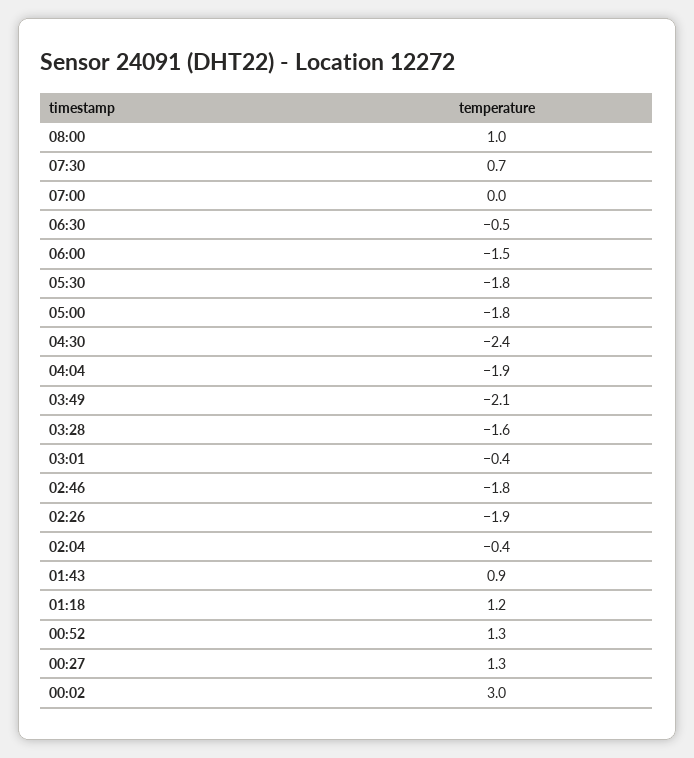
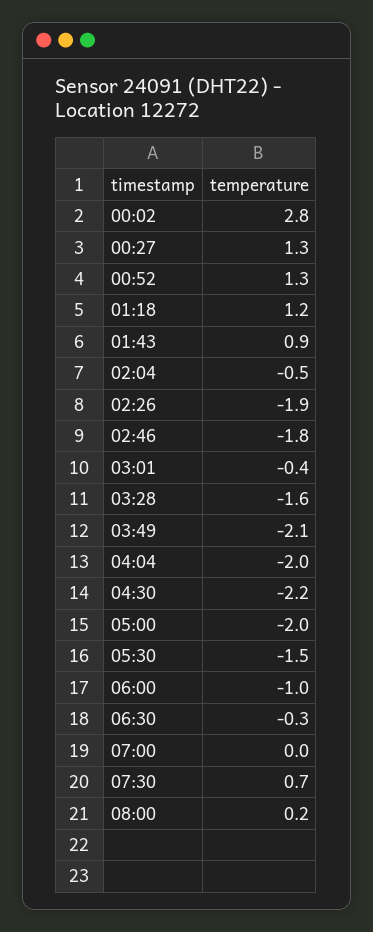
08:00: 1 -> 0.2
06:30: -0.5 -> -0.3
06:00: -1.5 -> -1
05:30: -1.8 -> -1.5
05:00: -1.8 -> -2
04:30: -2.4 -> -2.2
04:04: -1.9 -> -2
02:04: -0.4 -> -0.5
00:02: 3 -> 2.8

